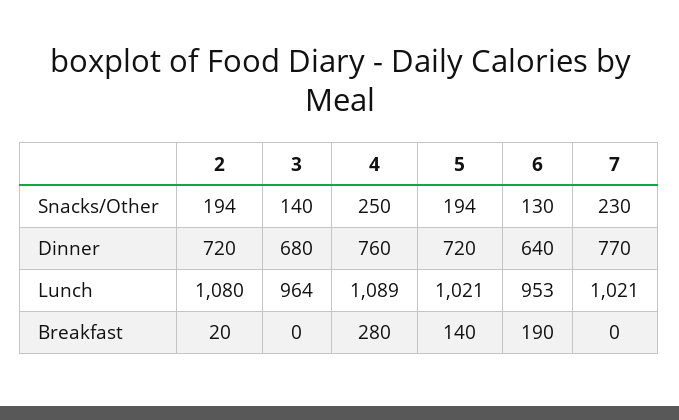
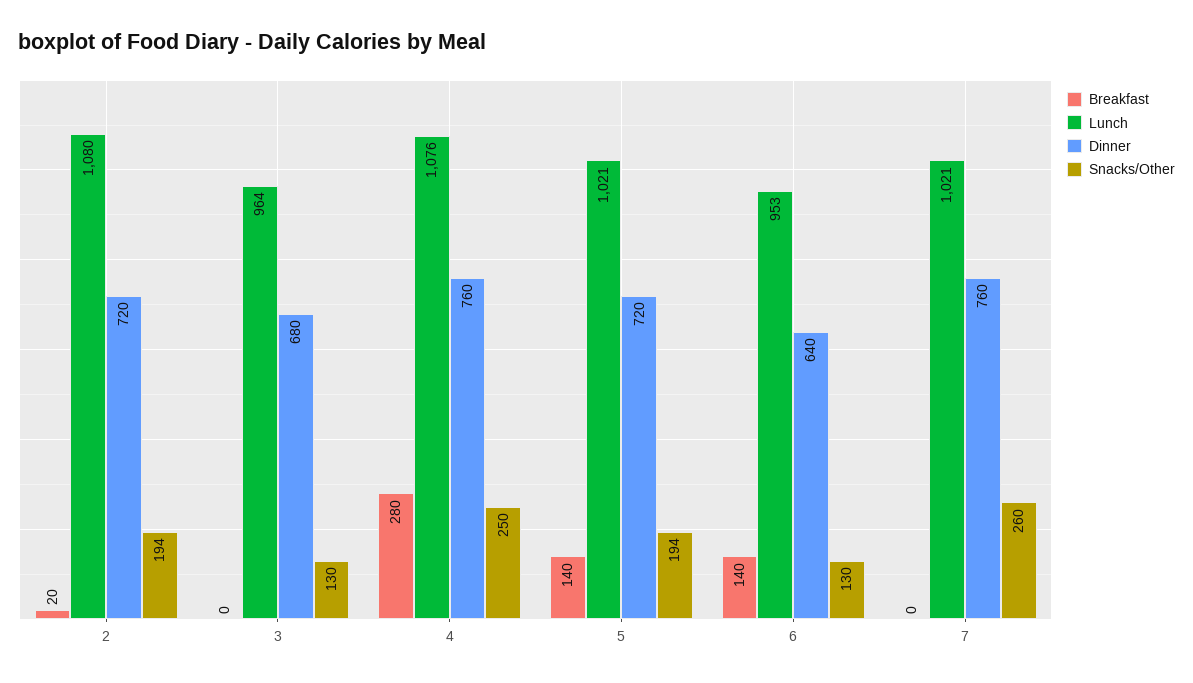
Snacks/Other, 3: 140 -> 130
Snacks/Other, 7: 230 -> 260
Dinner, 7: 770 -> 760
Lunch, 4: 1089 -> 1076
Breakfast, 6: 190 -> 140

